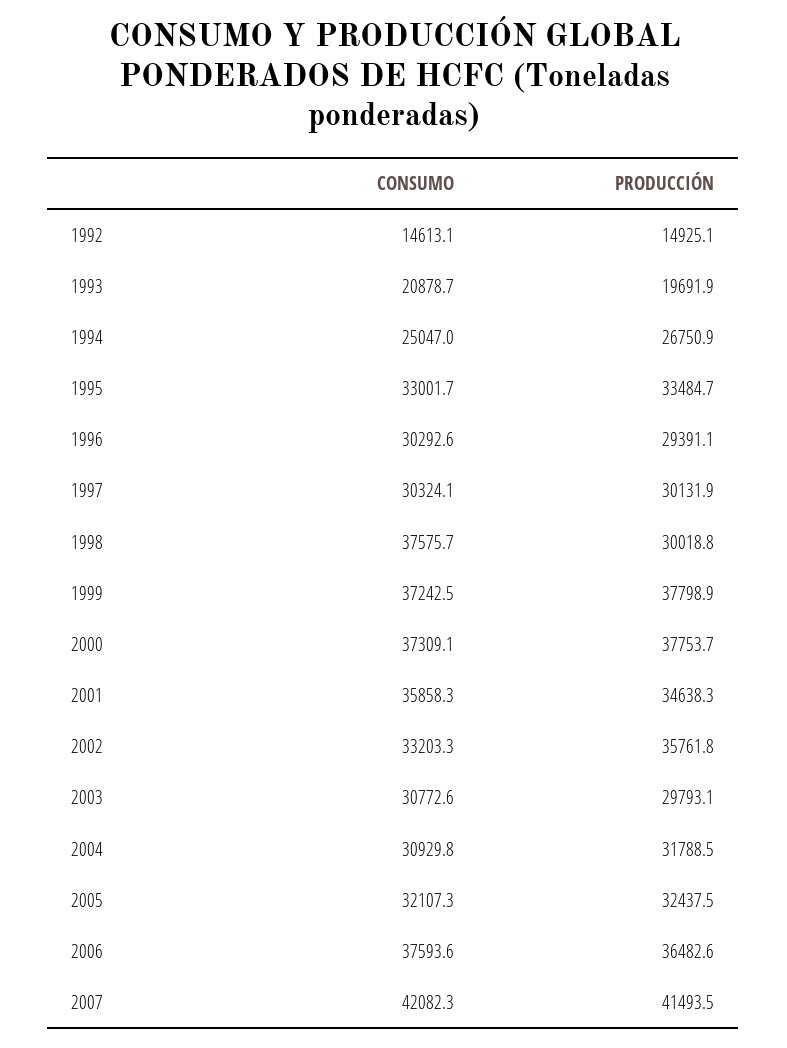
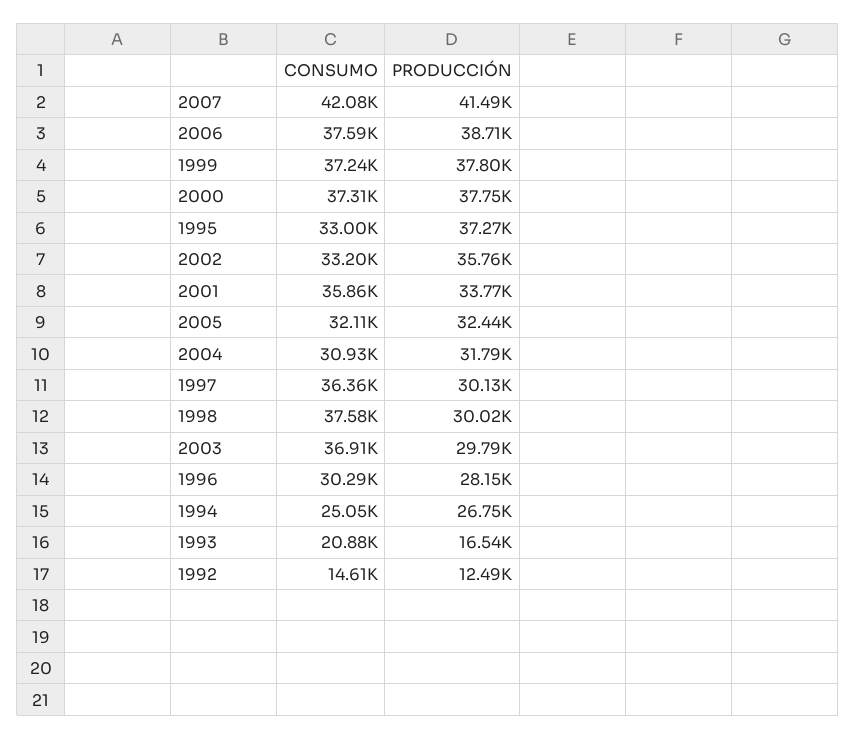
PRODUCCIÓN, 1992: 14925.1 -> 12490
PRODUCCIÓN, 1993: 19691.9 -> 16540
PRODUCCIÓN, 1995: 33484.7 -> 37270
PRODUCCIÓN, 1996: 29391.1 -> 28150
CONSUMO, 1997: 30324.1 -> 36360
PRODUCCIÓN, 2001: 34638.3 -> 33770
CONSUMO, 2003: 30772.6 -> 36910
PRODUCCIÓN, 2006: 36482.6 -> 38710

